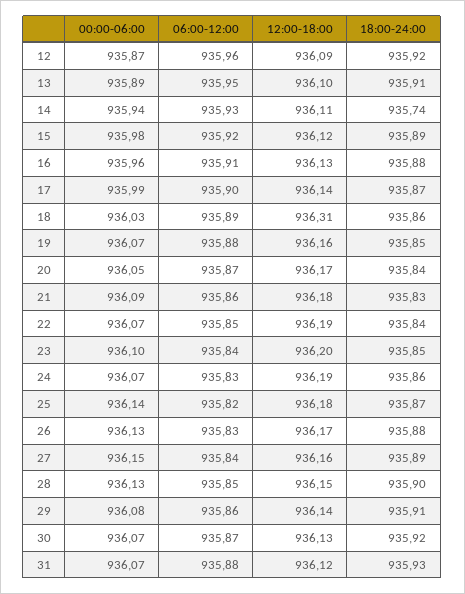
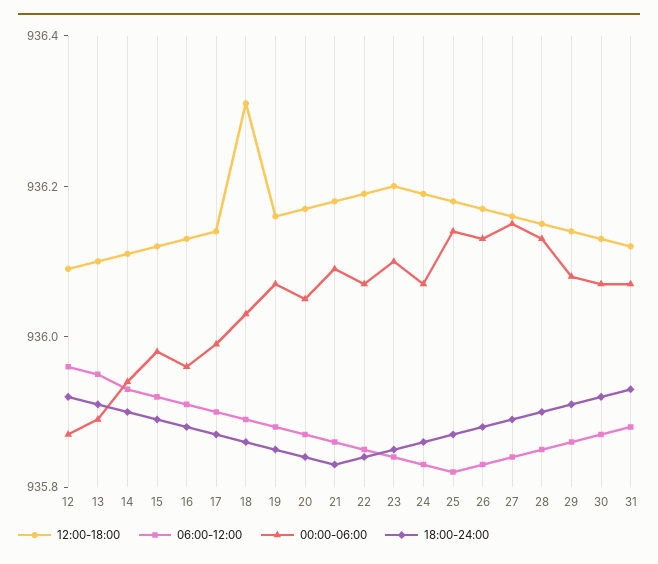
18:00-24:00, 14: 935.74 -> 935.9

